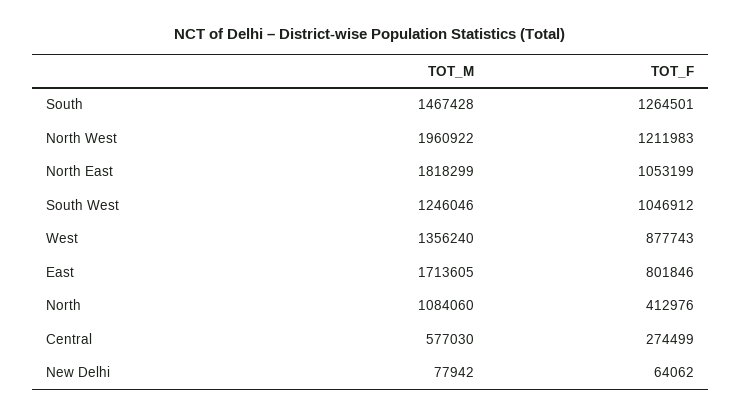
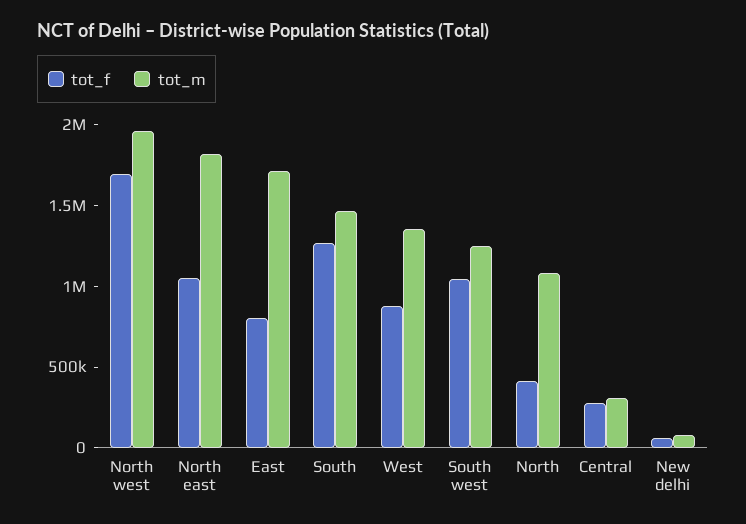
TOT_F, North West: 1211983 -> 1700000
TOT_M, Central: 577030 -> 300000

